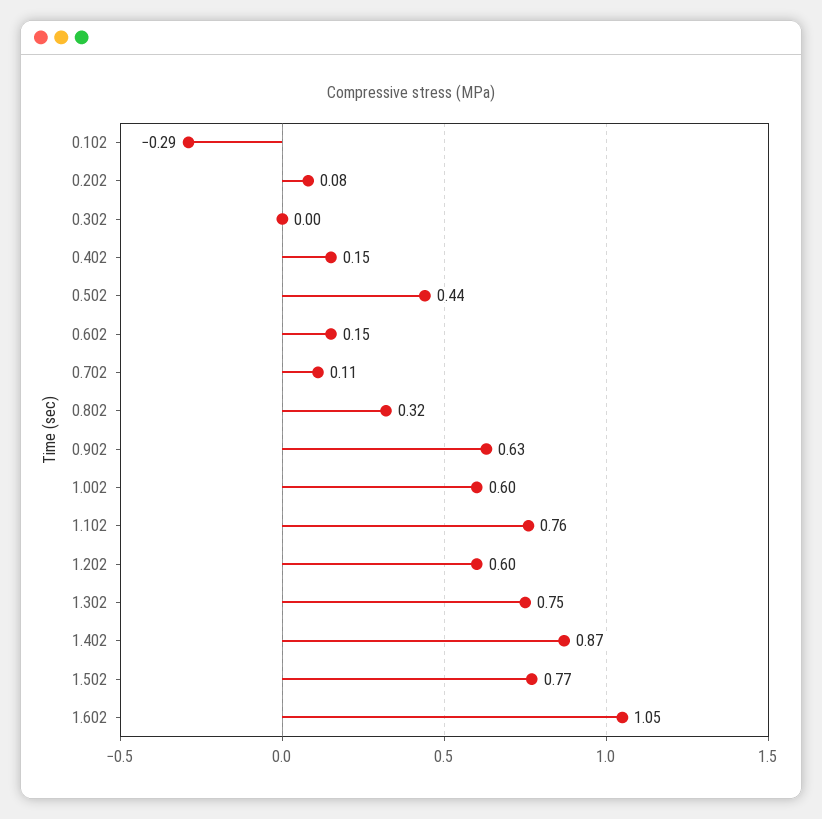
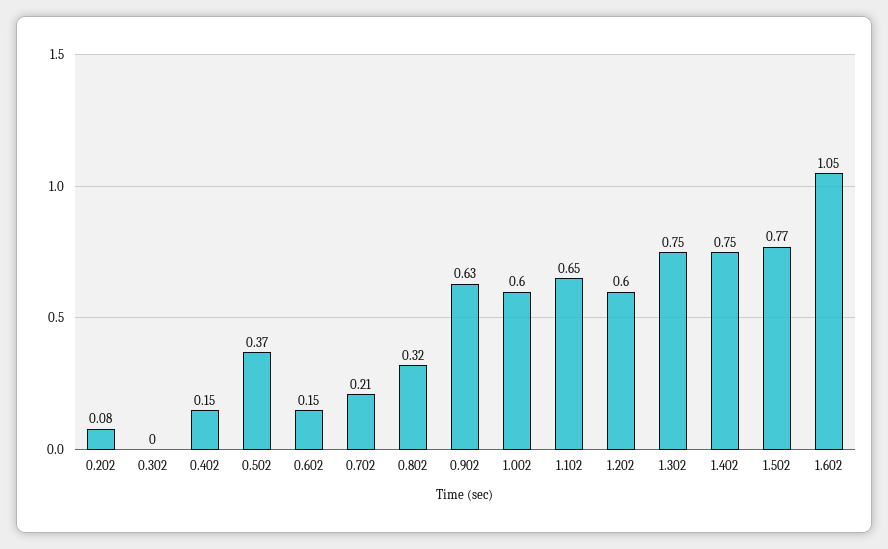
0.102: -0.29 -> none
0.502: 0.44 -> 0.37
0.702: 0.11 -> 0.21
1.102: 0.76 -> 0.65
1.402: 0.87 -> 0.75

